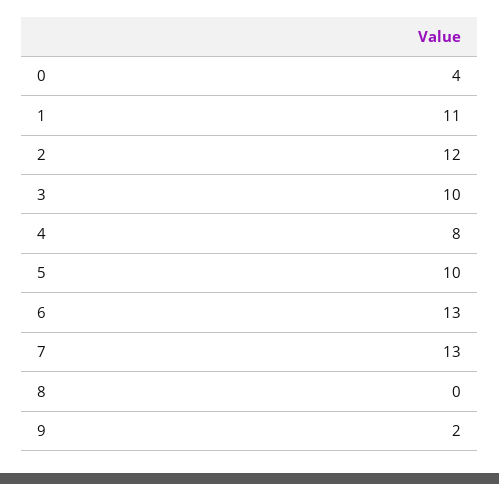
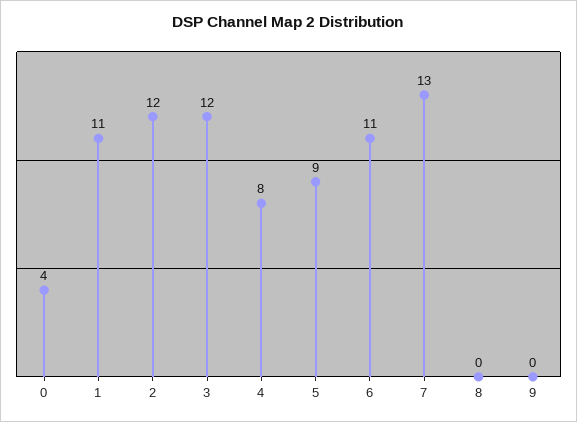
3: 10 -> 12
5: 10 -> 9
6: 13 -> 11
9: 2 -> 0

